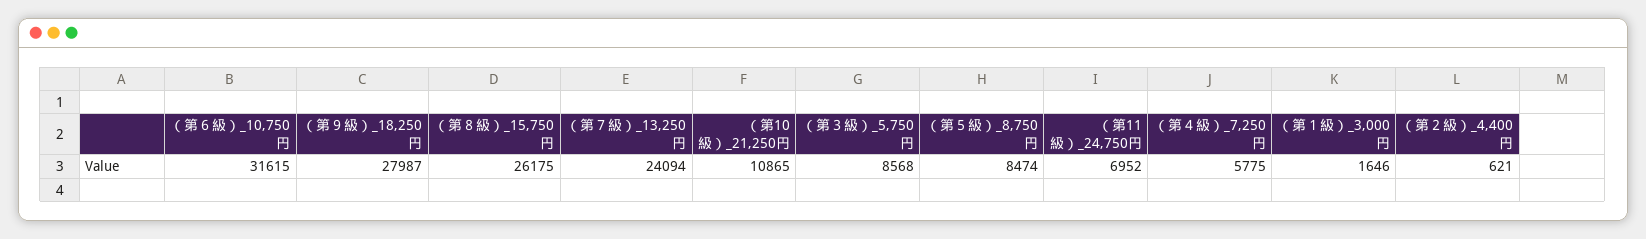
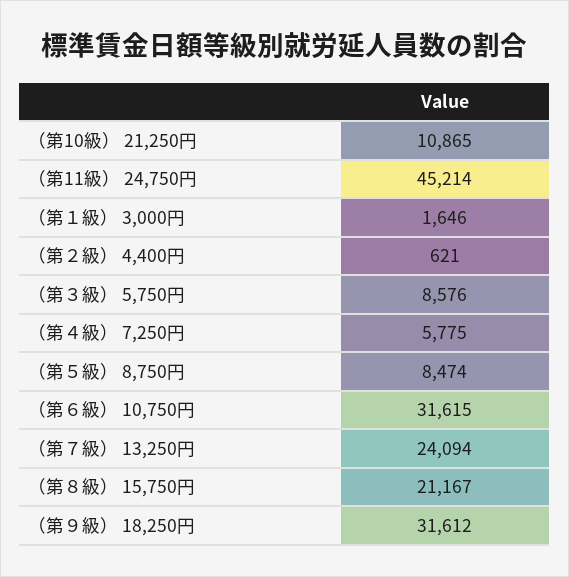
（第９級）_18,250円: 27987 -> 31612
（第８級）_15,750円: 26175 -> 21167
（第３級）_5,750円: 8568 -> 8576
（第11級）_24,750円: 6952 -> 45214

